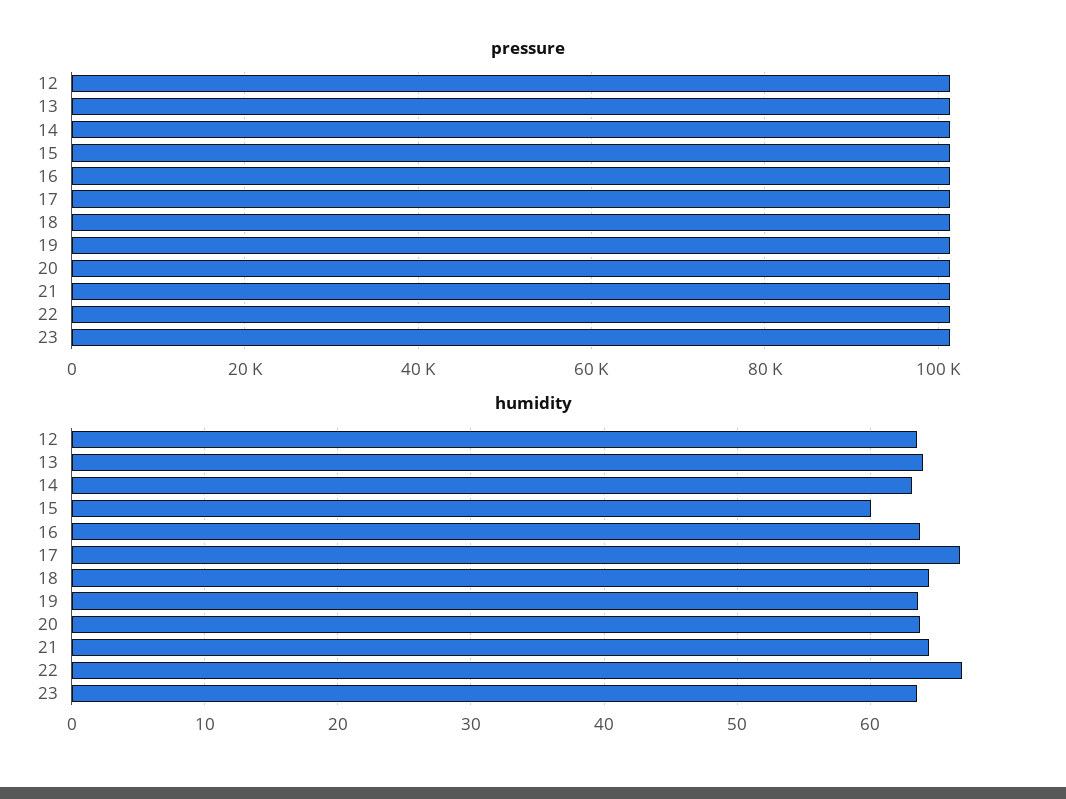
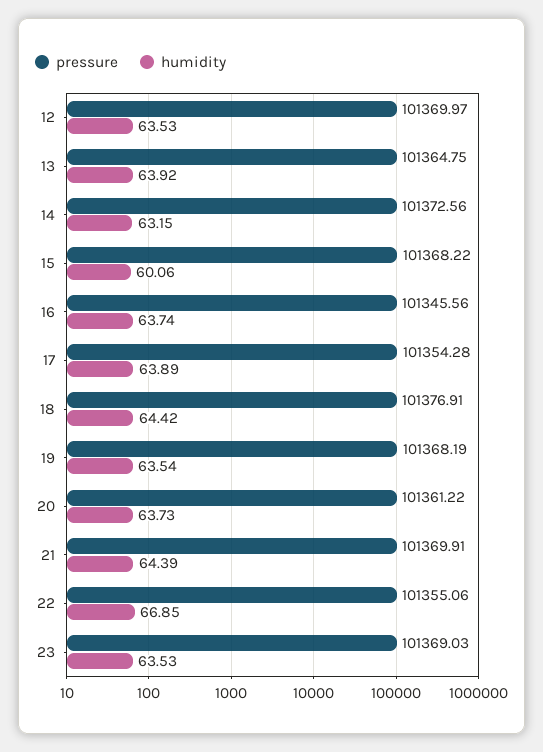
humidity, 17: 67 -> 63.89

